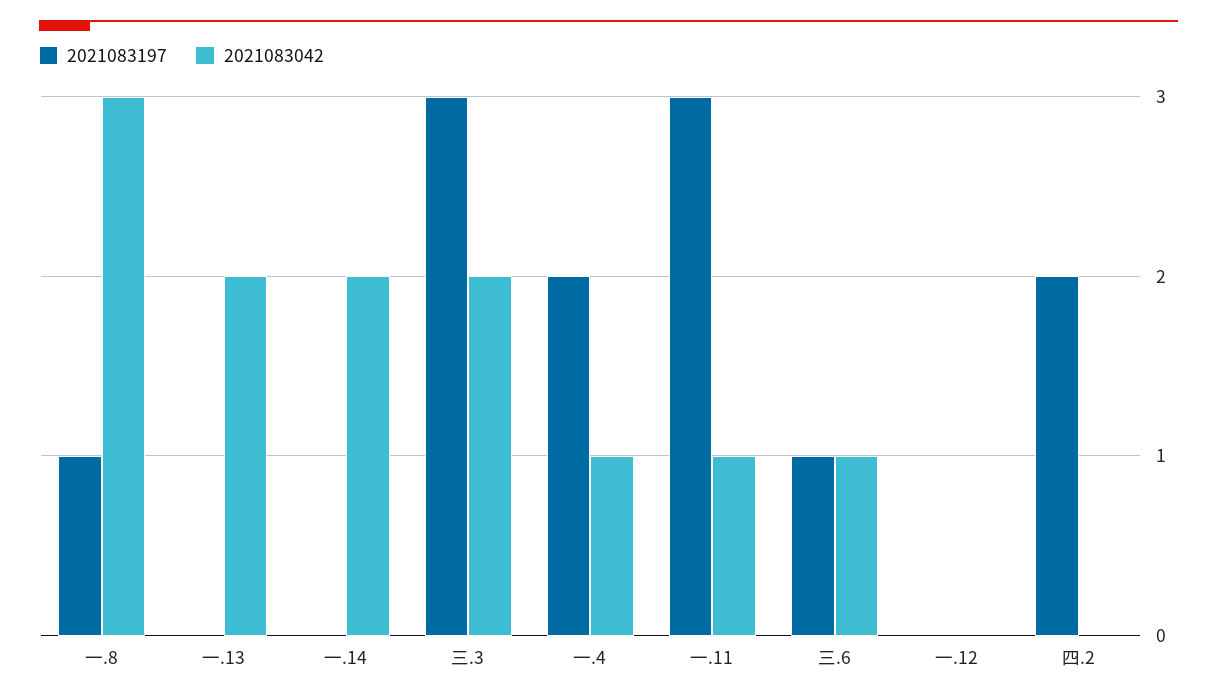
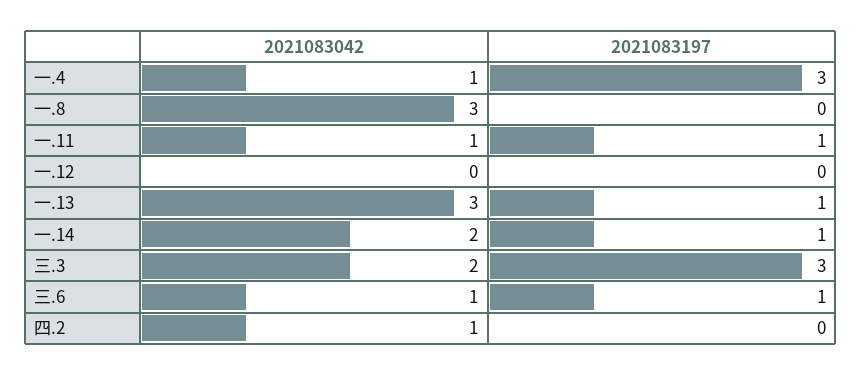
2021083197, 一.8: 1 -> 0
2021083197, 一.13: 0 -> 1
2021083042, 一.13: 2 -> 3
2021083197, 一.14: 0 -> 1
2021083197, 一.4: 2 -> 3
2021083197, 一.11: 3 -> 1
2021083197, 四.2: 2 -> 0
2021083042, 四.2: 0 -> 1

